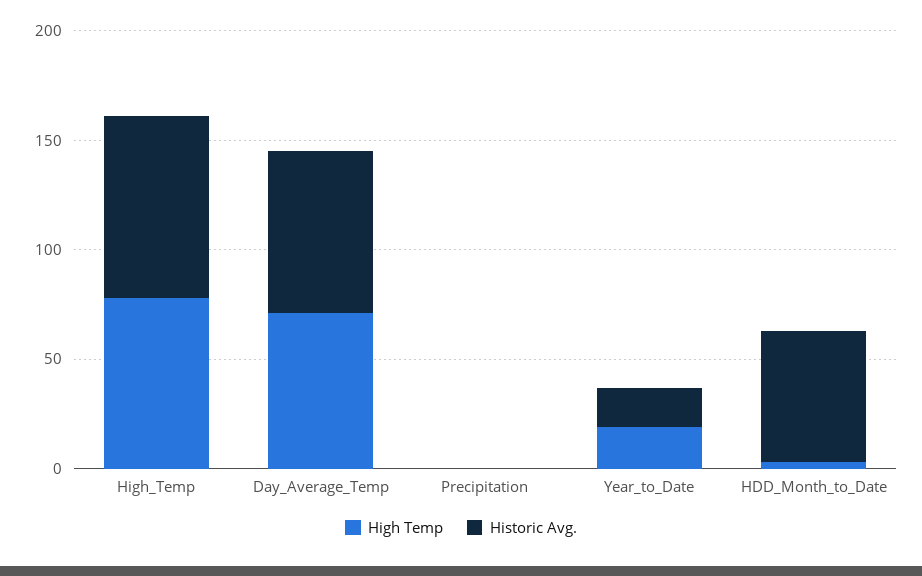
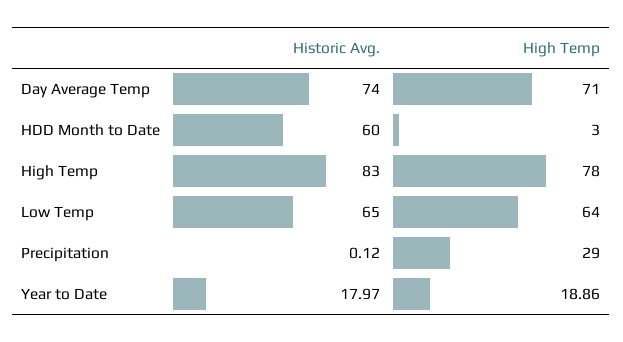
High Temp, Precipitation: 0 -> 29
Historic Avg., Low Temp: none -> 65
High Temp, Low Temp: none -> 64

